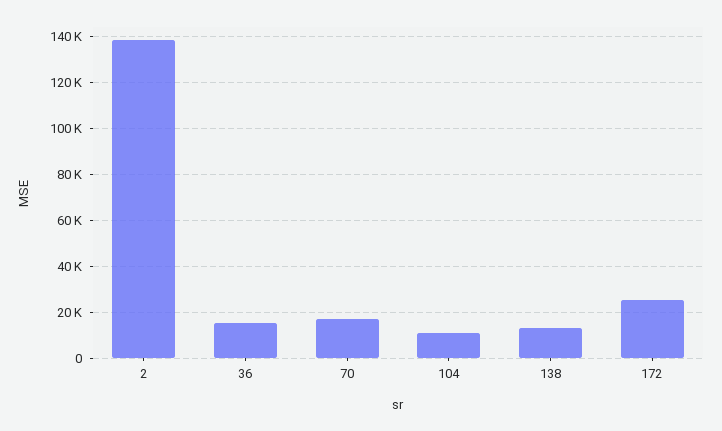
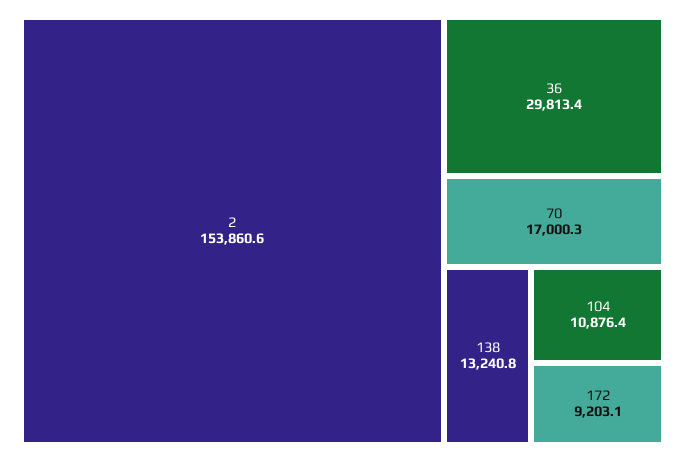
2: 140000 -> 153860.6
36: 15000 -> 29813.4
172: 25000 -> 9203.1

